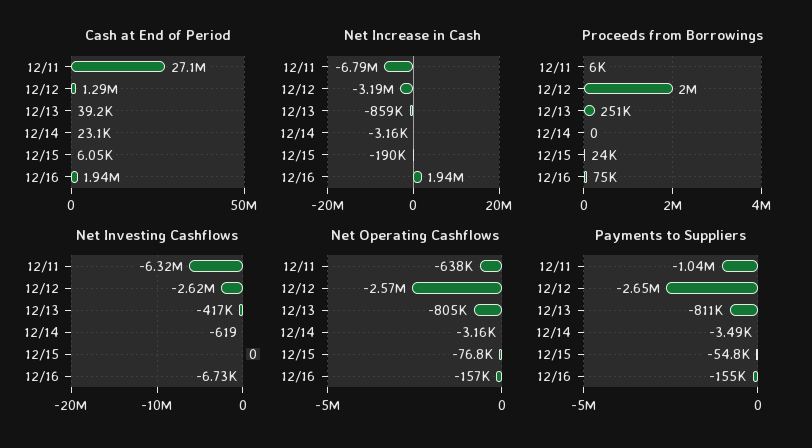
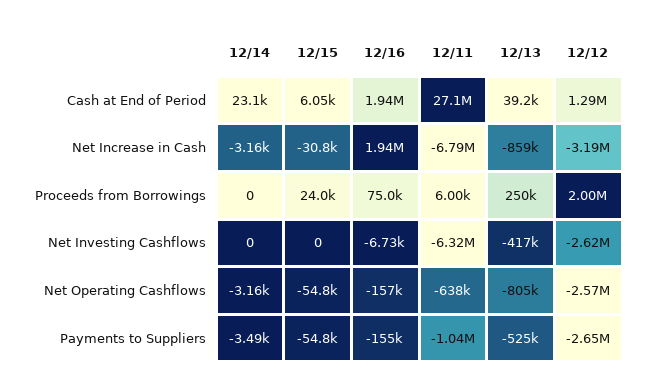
Net Increase in Cash, 12/15: -190000 -> -30800
Proceeds from Borrowings, 12/13: 251000 -> 250000
Net Investing Cashflows, 12/14: -619 -> 0
Net Operating Cashflows, 12/15: -76800 -> -54800
Payments to Suppliers, 12/13: -811000 -> -525000

